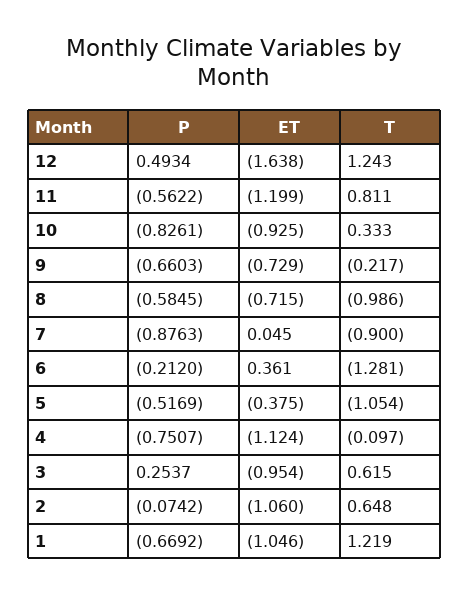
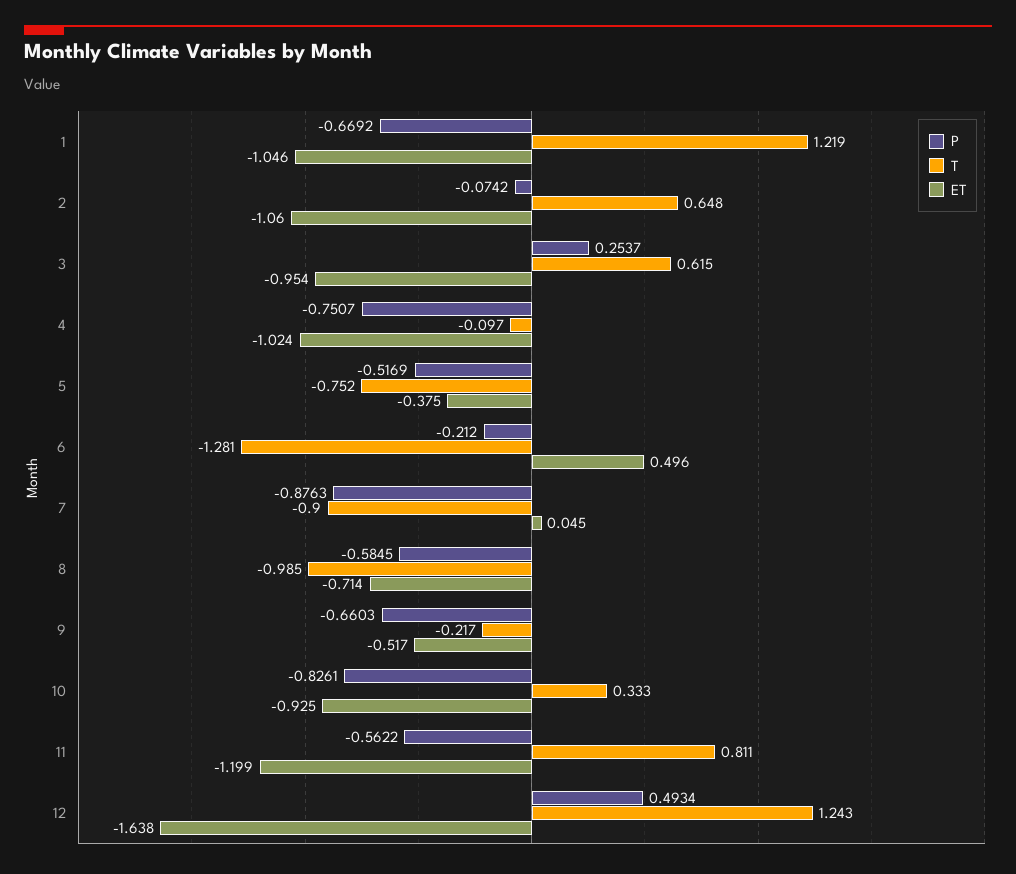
ET, 9: -0.729 -> -0.517
ET, 8: -0.715 -> -0.714
T, 8: -0.986 -> -0.985
ET, 6: 0.361 -> 0.496
T, 5: -1.054 -> -0.752
ET, 4: -1.124 -> -1.024

